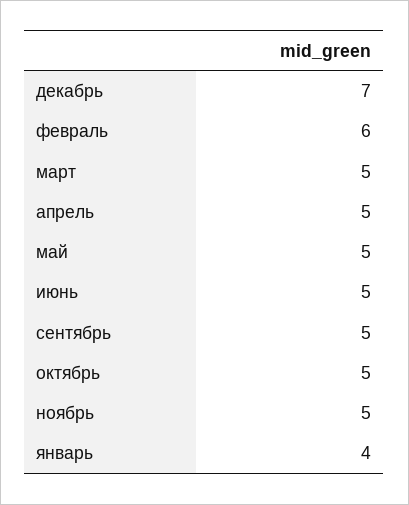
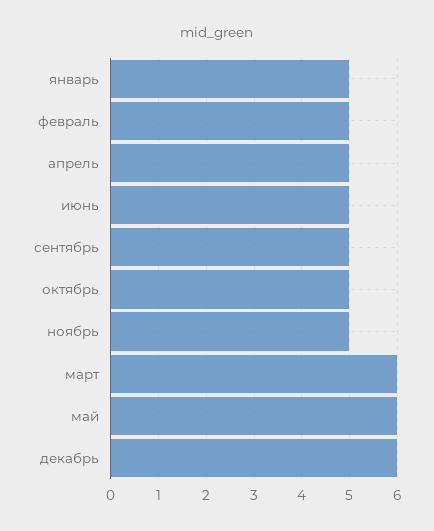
декабрь: 7 -> 6
февраль: 6 -> 5
март: 5 -> 6
май: 5 -> 6
январь: 4 -> 5

